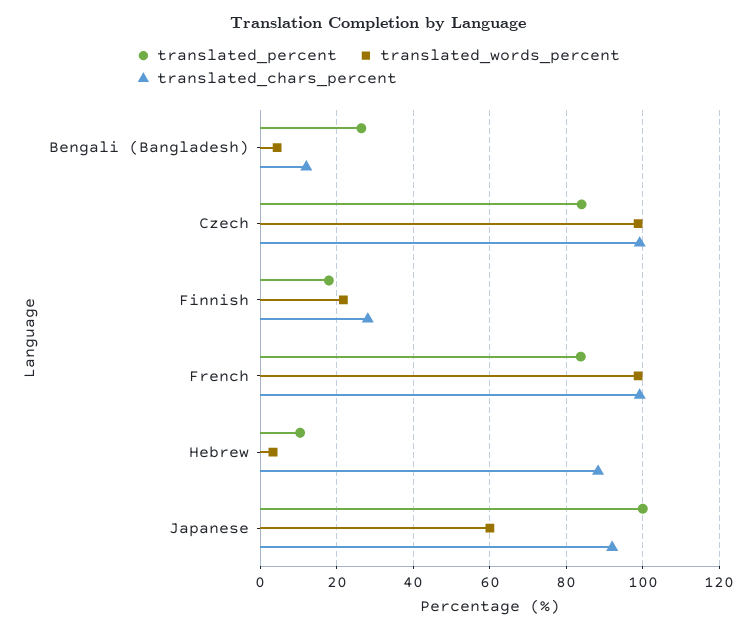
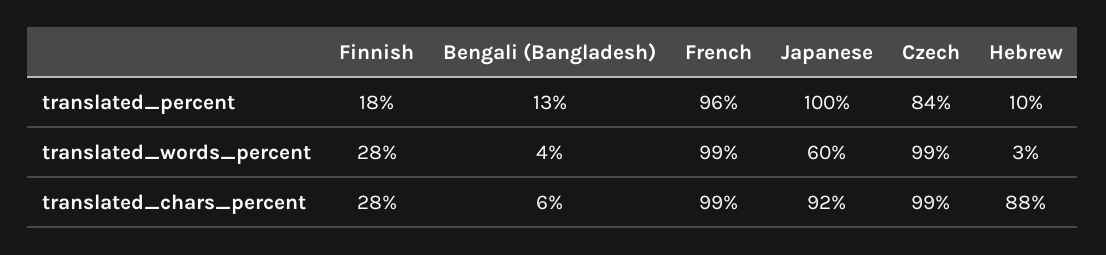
translated_percent, Bengali (Bangladesh): 26 -> 13
translated_chars_percent, Bengali (Bangladesh): 12 -> 6
translated_words_percent, Finnish: 22 -> 28
translated_percent, French: 84 -> 96

